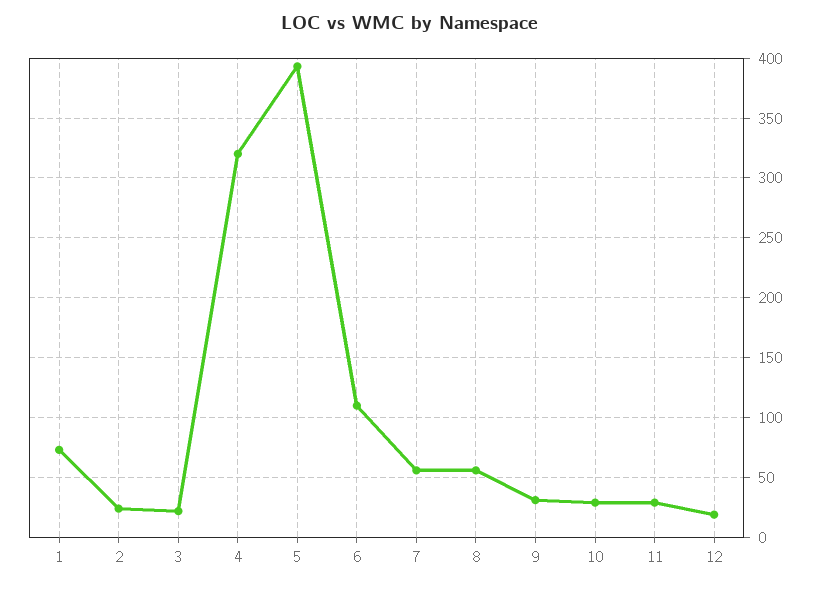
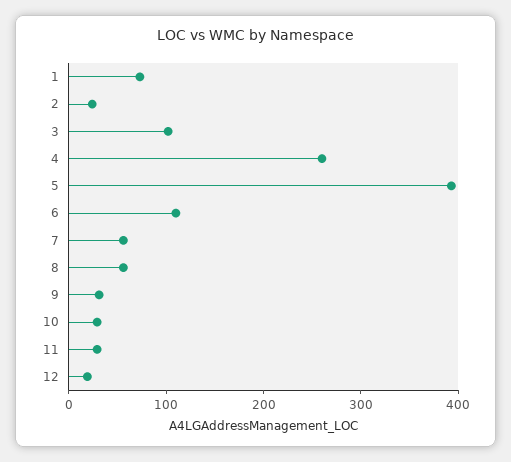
3: 20 -> 100
4: 320 -> 260

